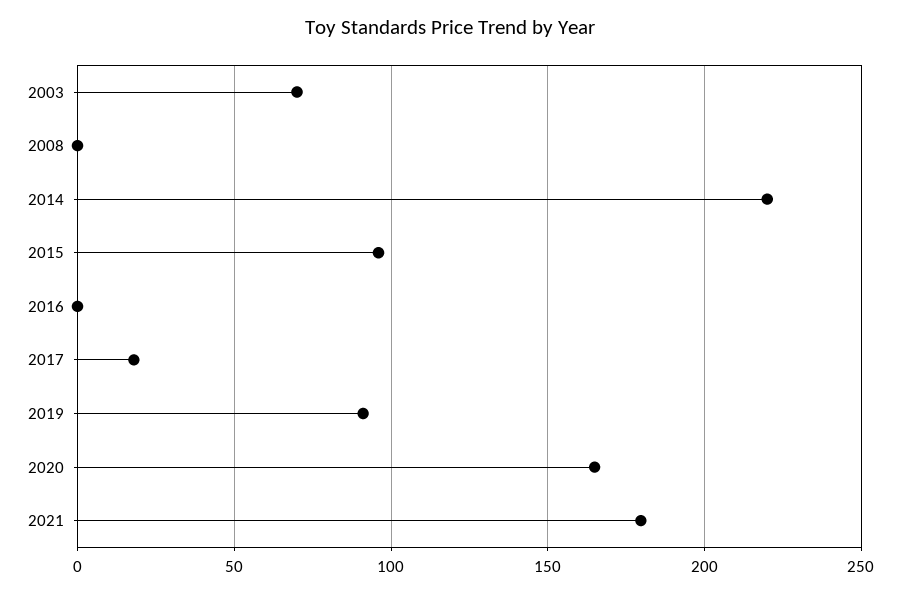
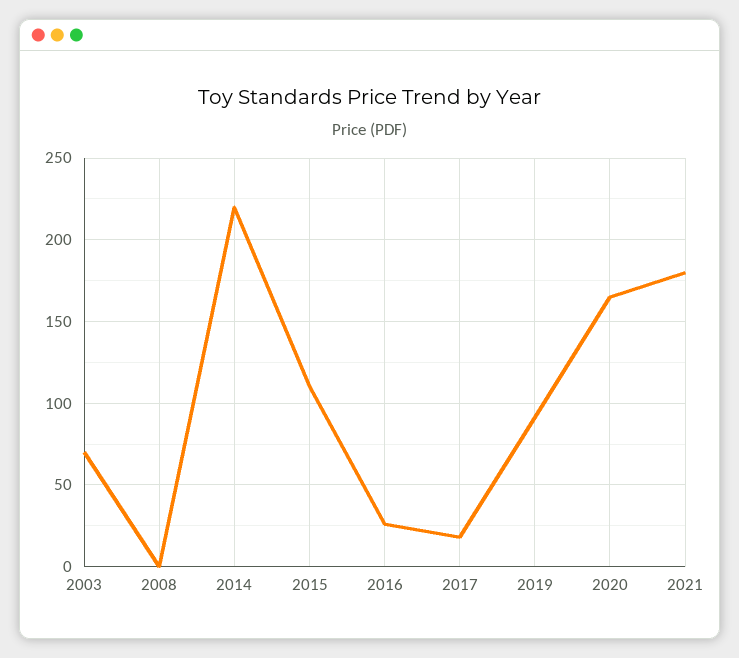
2015: 95 -> 110
2016: 0 -> 25

